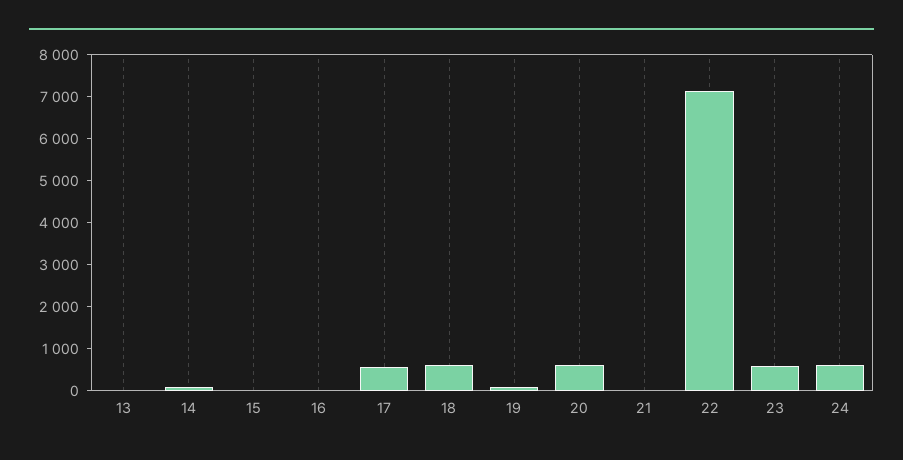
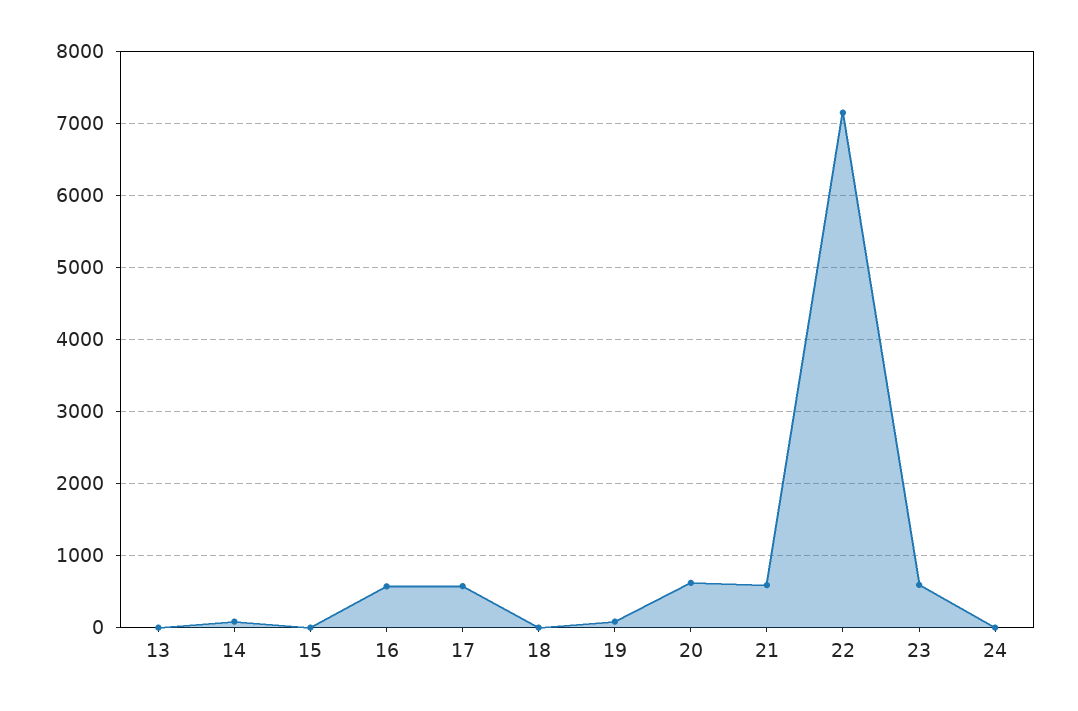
16: 0 -> 600
18: 600 -> 0
21: 0 -> 600
24: 600 -> 0

